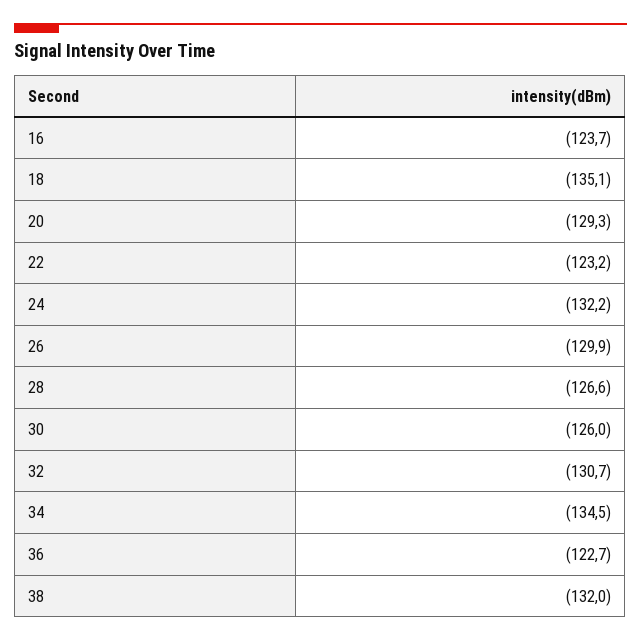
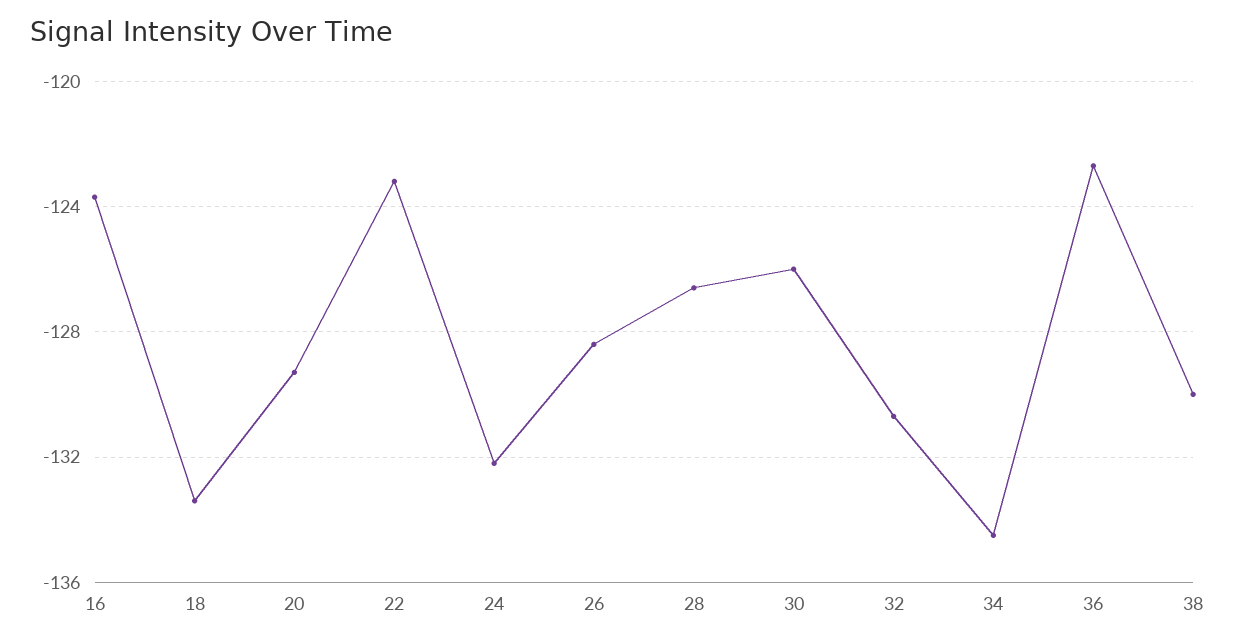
18: -135.1 -> -133.5
26: -129.9 -> -128.5
38: -132 -> -130

